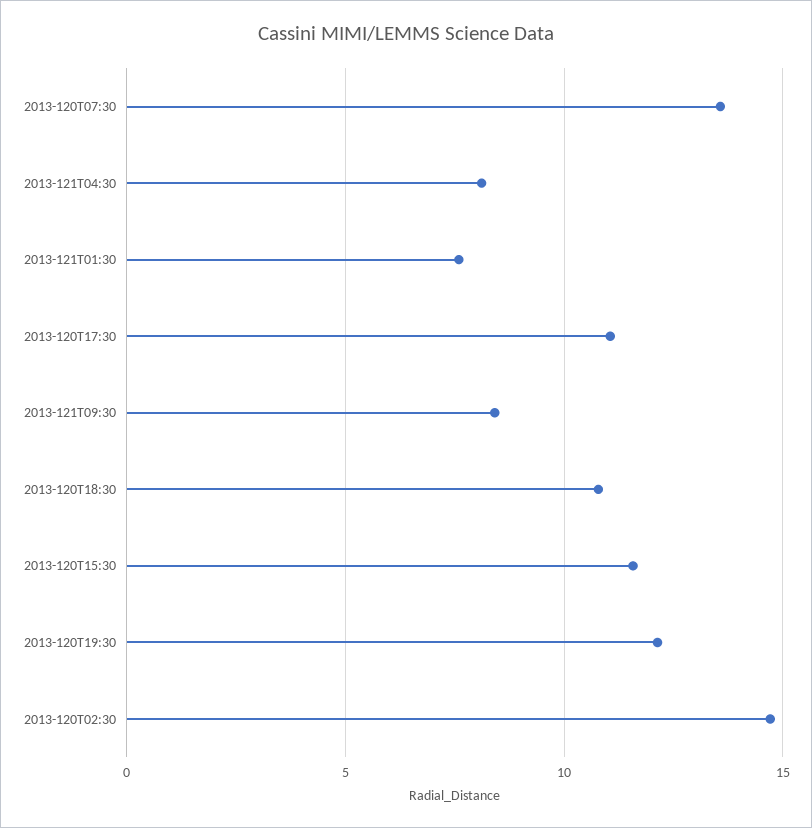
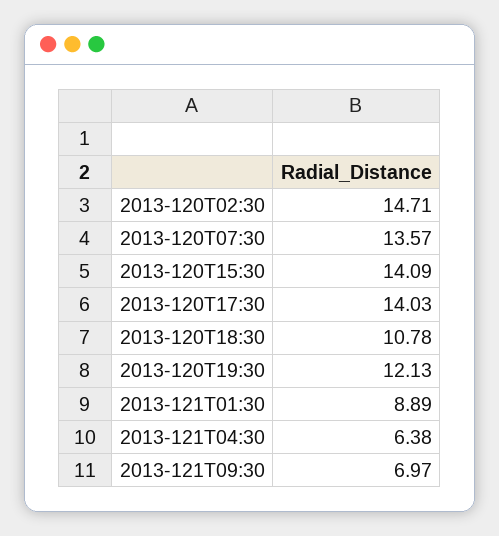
2013-121T04:30: 8 -> 6.38
2013-121T01:30: 7.5 -> 8.89
2013-120T17:30: 11 -> 14.03
2013-121T09:30: 8.5 -> 6.97
2013-120T15:30: 11.5 -> 14.09

